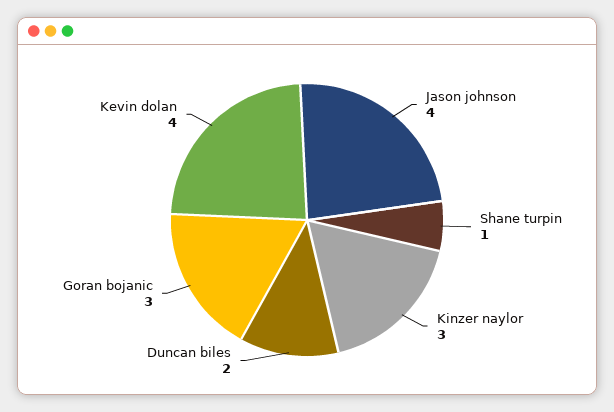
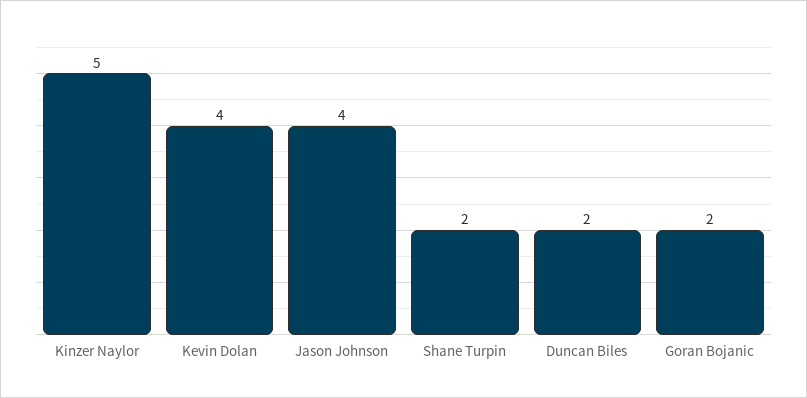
Shane turpin: 1 -> 2
Kinzer naylor: 3 -> 5
Goran bojanic: 3 -> 2

